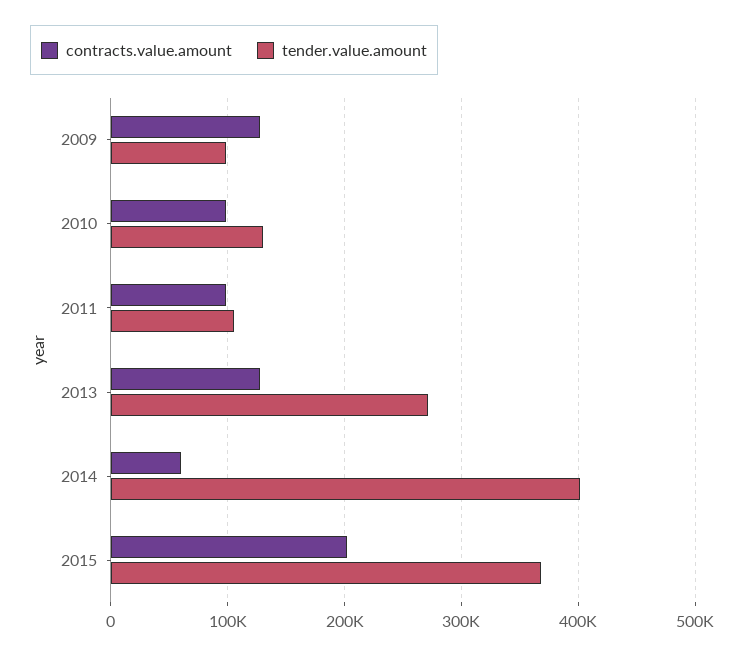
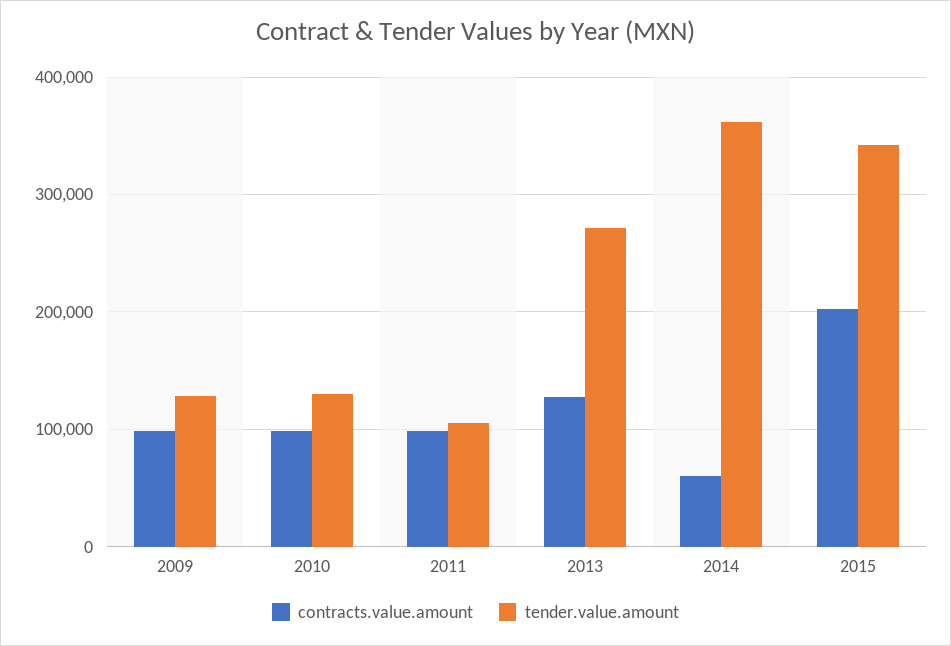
contracts.value.amount, 2009: 130000 -> 100000
tender.value.amount, 2009: 100000 -> 130000
tender.value.amount, 2014: 400000 -> 360000
tender.value.amount, 2015: 370000 -> 340000

